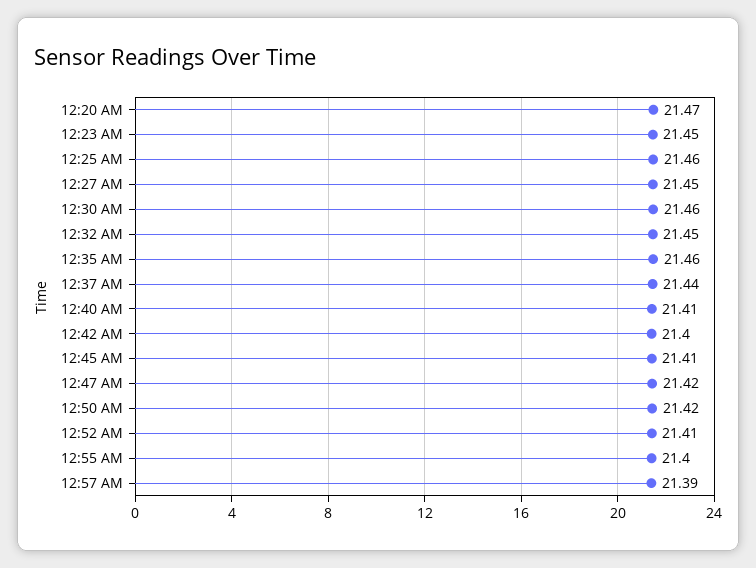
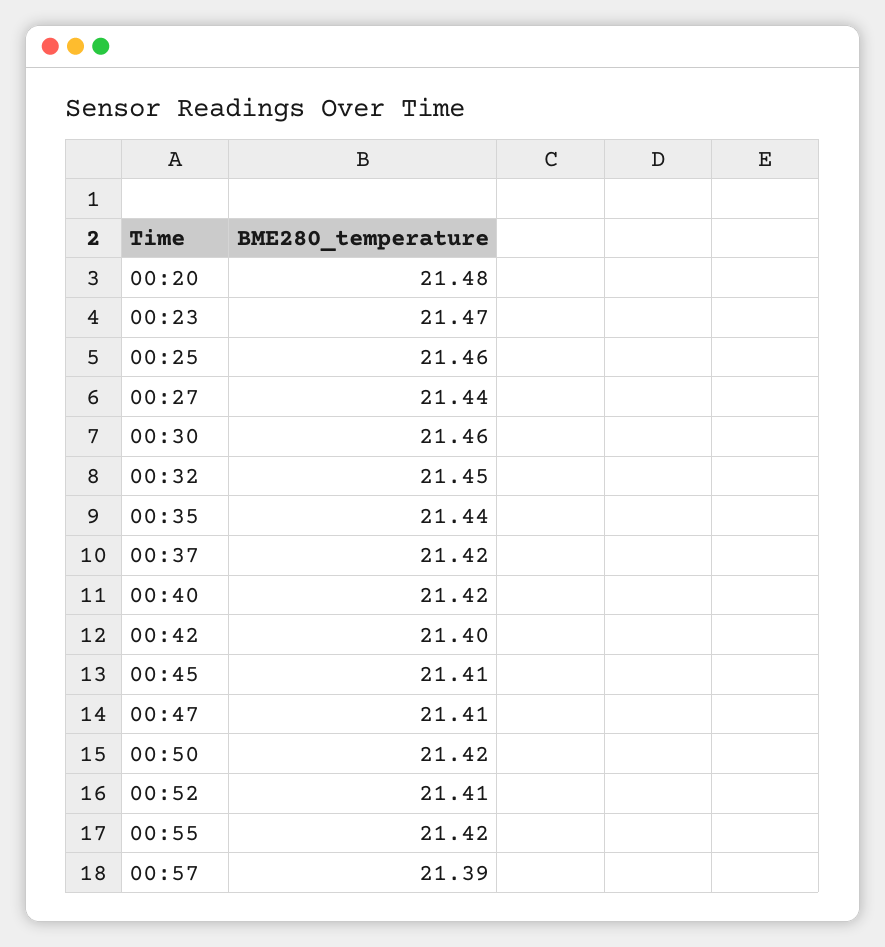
12:20 AM: 21.47 -> 21.48
12:23 AM: 21.45 -> 21.47
12:27 AM: 21.45 -> 21.44
12:35 AM: 21.46 -> 21.44
12:37 AM: 21.44 -> 21.42
12:40 AM: 21.41 -> 21.42
12:47 AM: 21.42 -> 21.41
12:55 AM: 21.4 -> 21.42

